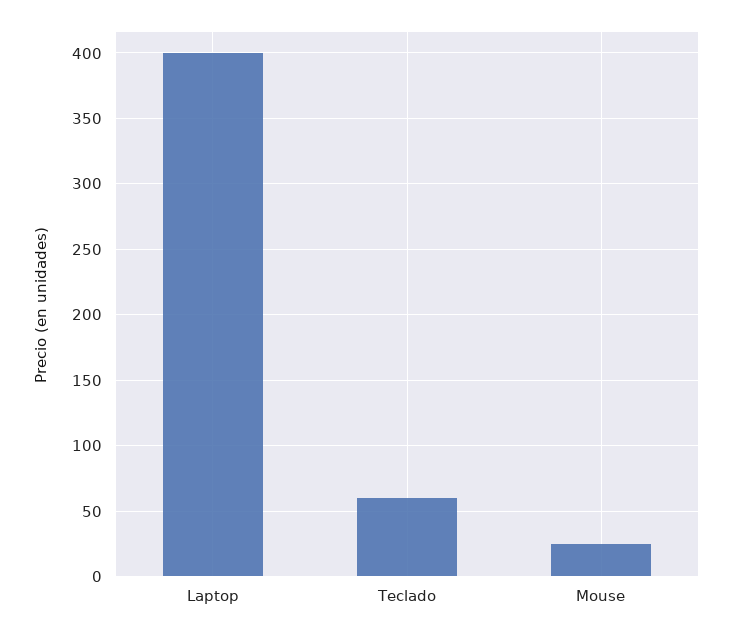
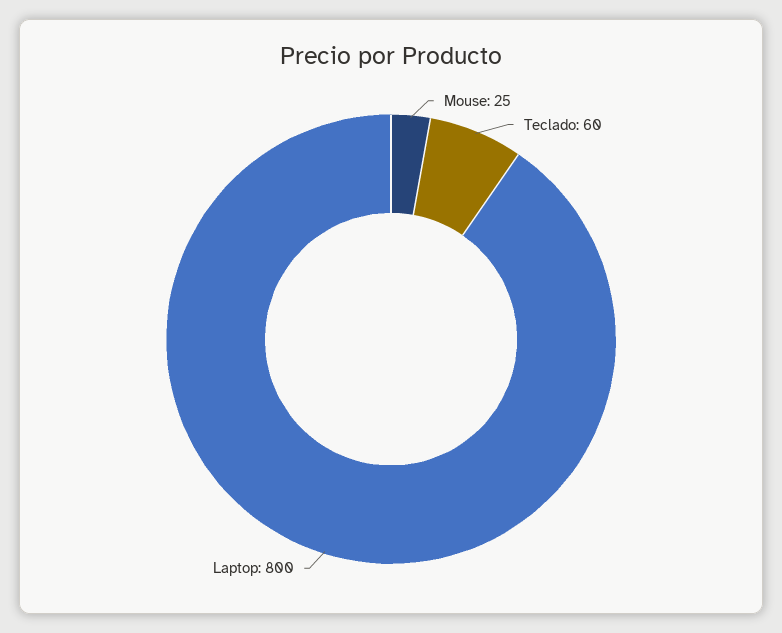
Laptop: 400 -> 800

